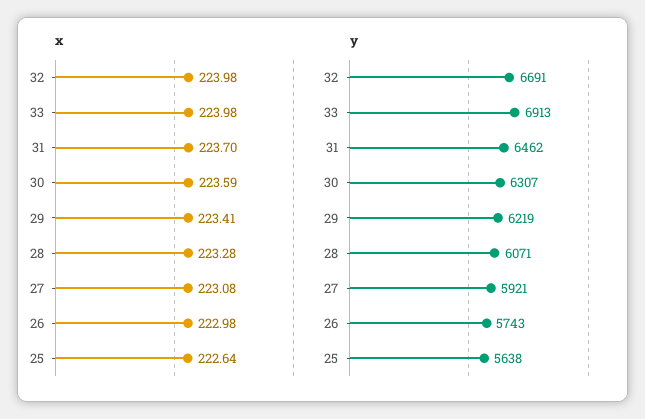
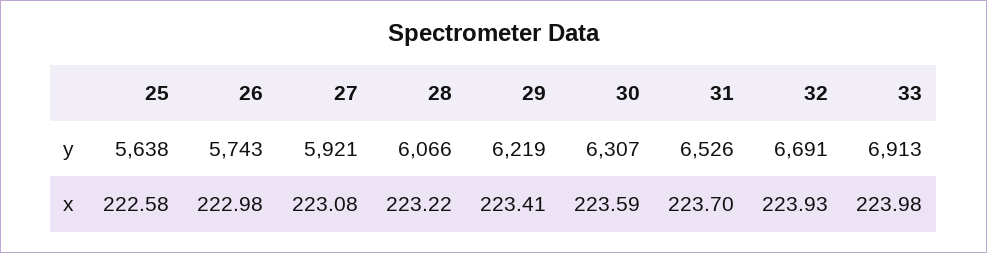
x, 32: 223.98 -> 223.93
x, 28: 223.28 -> 223.22
x, 25: 222.64 -> 222.58
y, 31: 6462 -> 6526
y, 28: 6071 -> 6066

